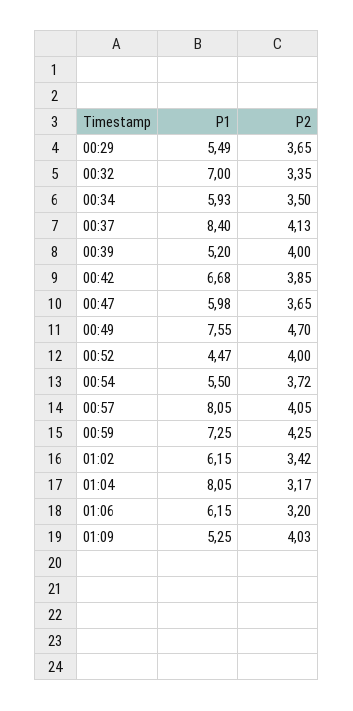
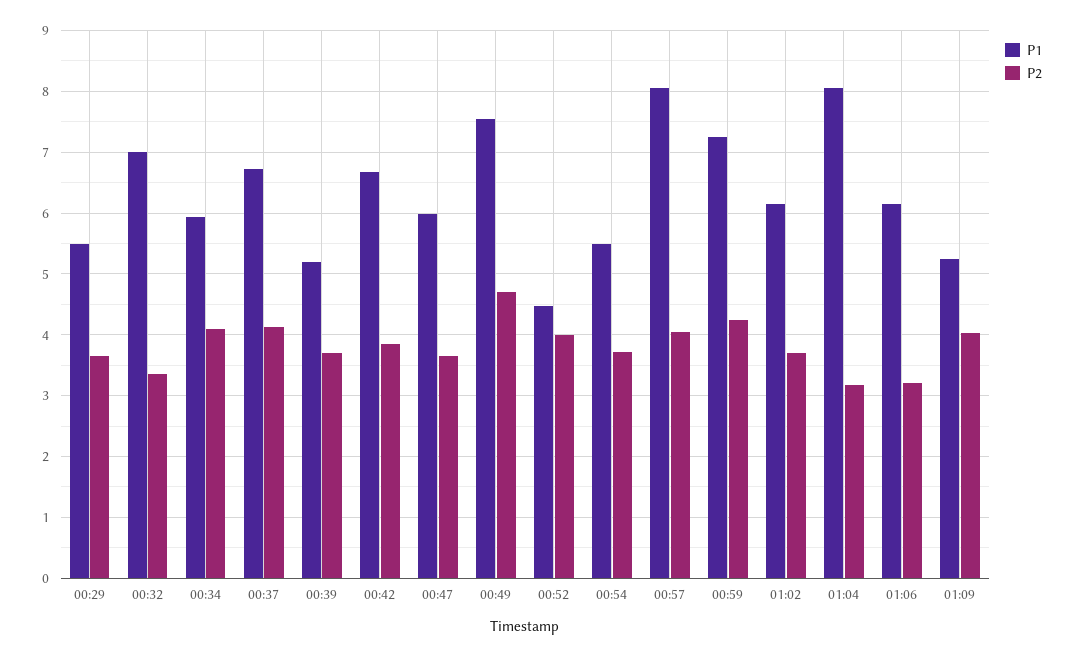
P2, 00:34: 3.5 -> 4.1
P1, 00:37: 8.4 -> 6.7
P2, 00:39: 4 -> 3.7
P2, 01:02: 3.42 -> 3.7

